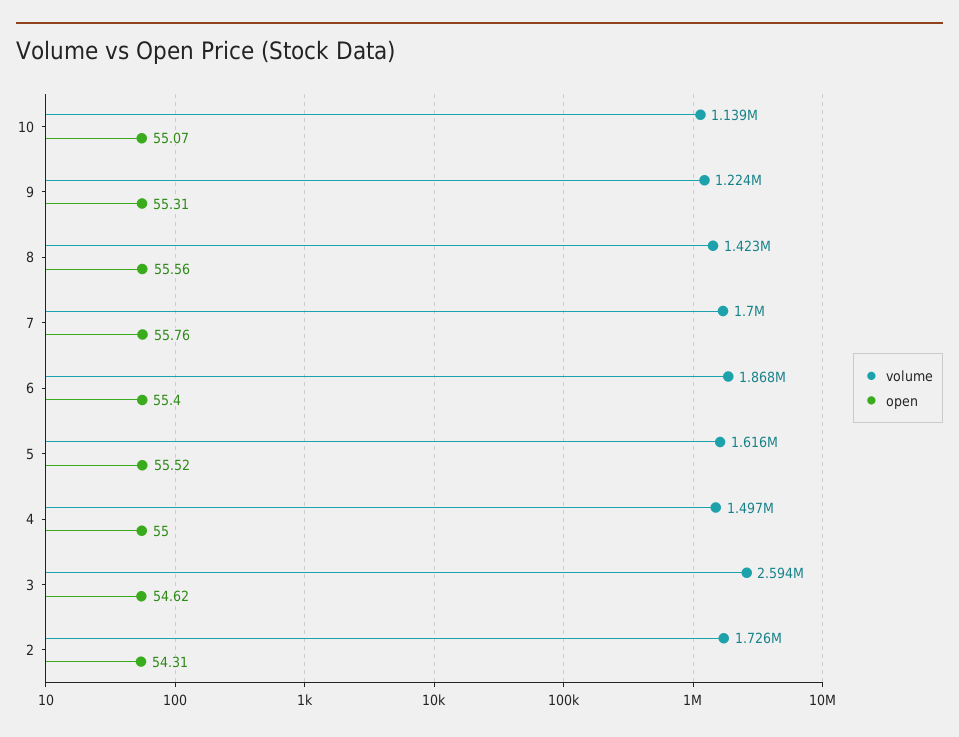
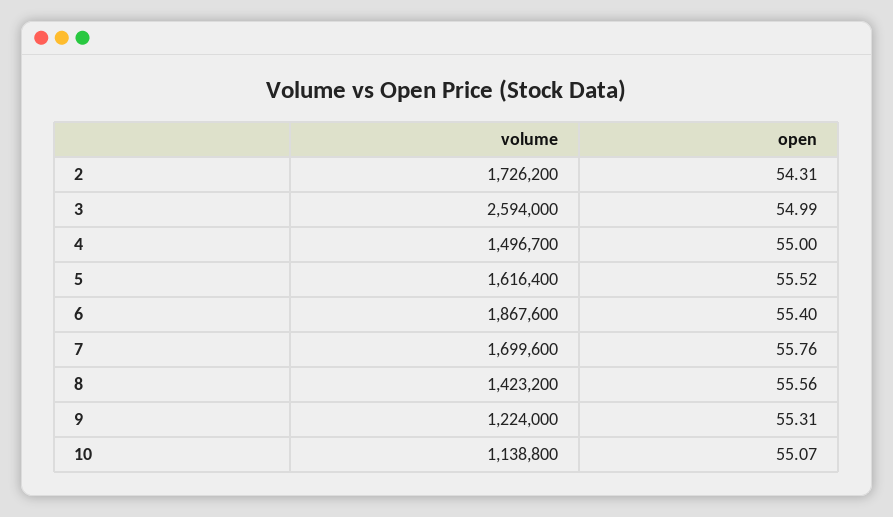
open, 3: 54.62 -> 54.99

